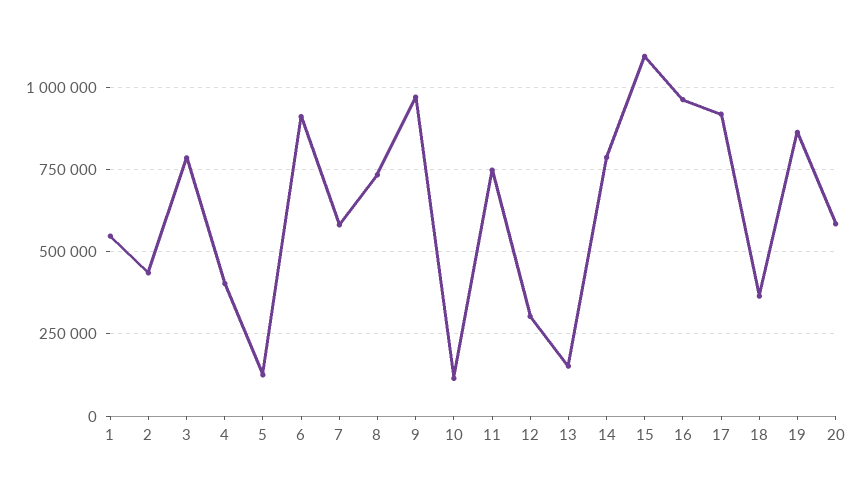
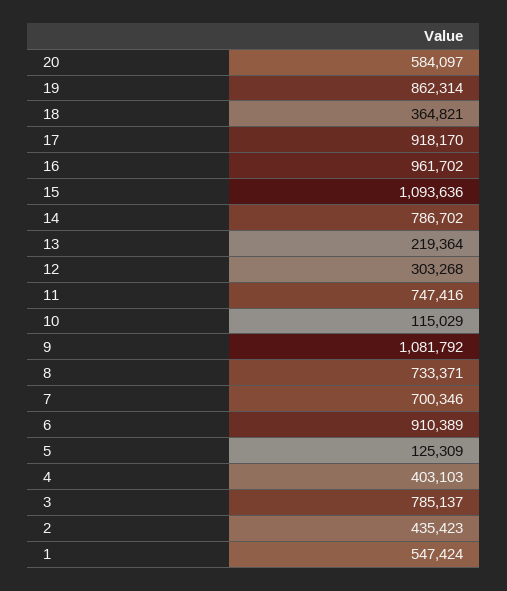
7: 575000 -> 700346
9: 975000 -> 1081792
13: 150000 -> 219364

